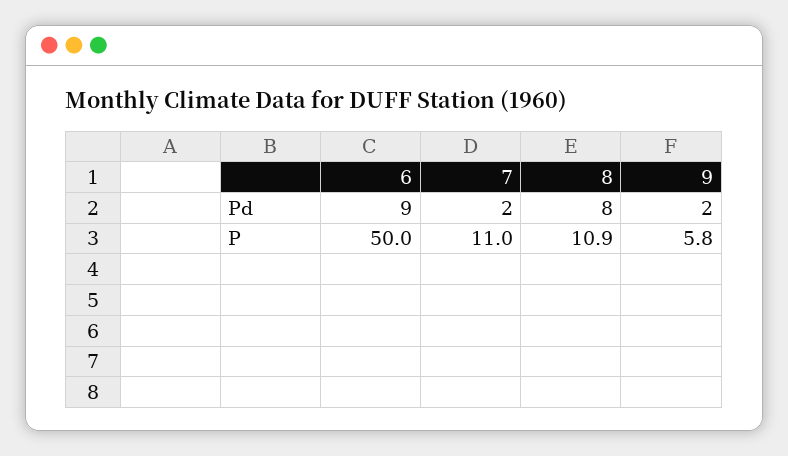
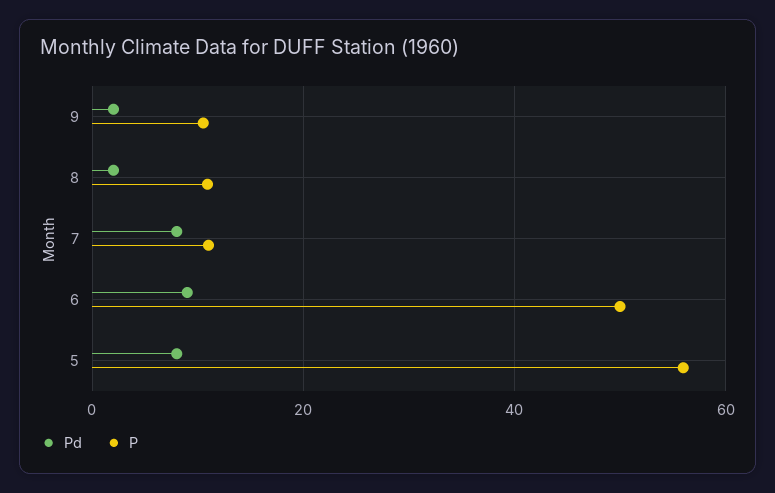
Pd, 7: 2 -> 8
Pd, 8: 8 -> 2
P, 9: 5.8 -> 10
Pd, 5: none -> 8
P, 5: none -> 56

